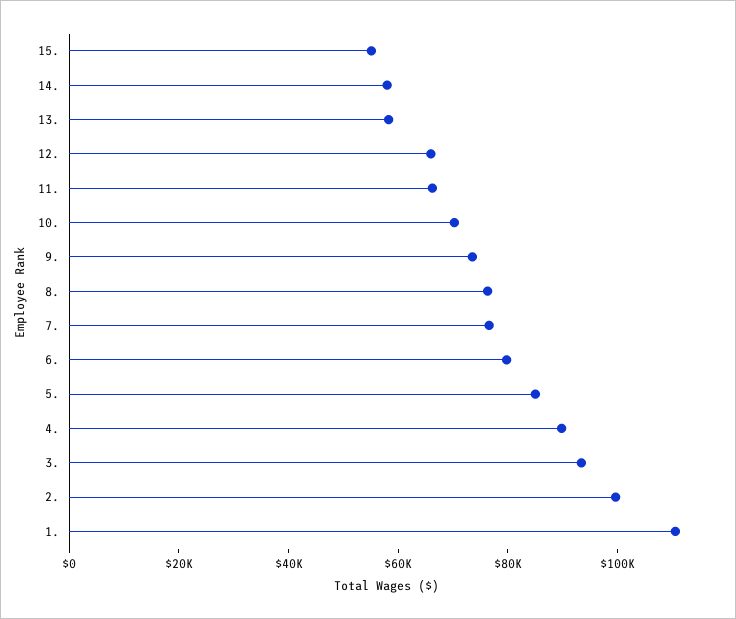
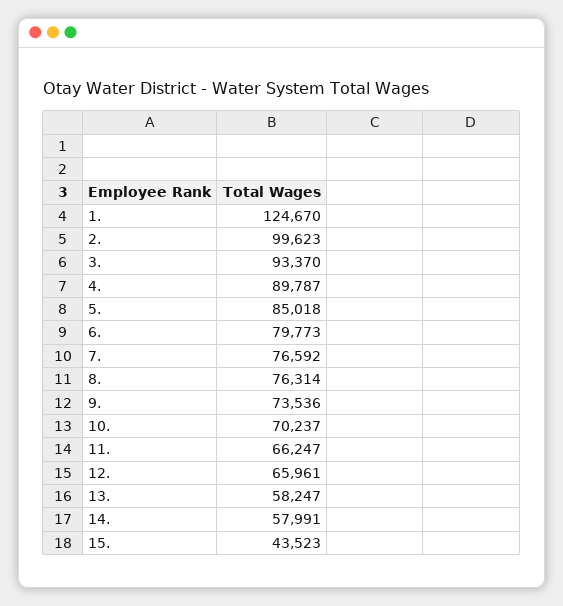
15.: 55000 -> 43523
1.: 110000 -> 124670

